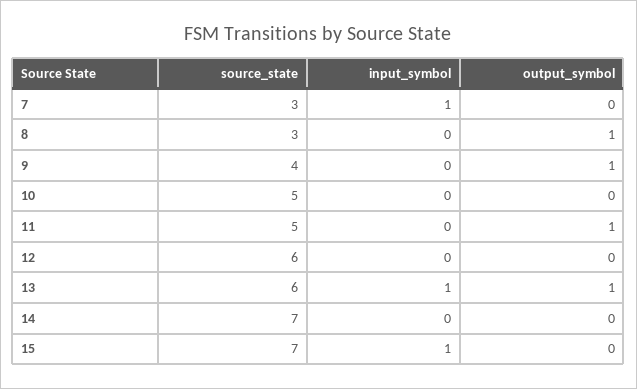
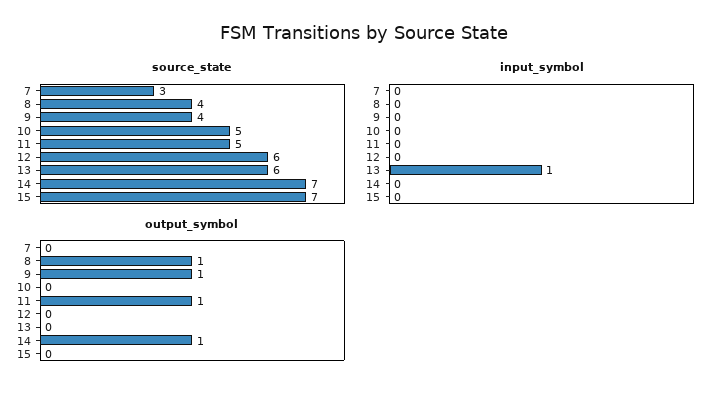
input_symbol, 7: 1 -> 0
source_state, 8: 3 -> 4
output_symbol, 13: 1 -> 0
output_symbol, 14: 0 -> 1
input_symbol, 15: 1 -> 0

